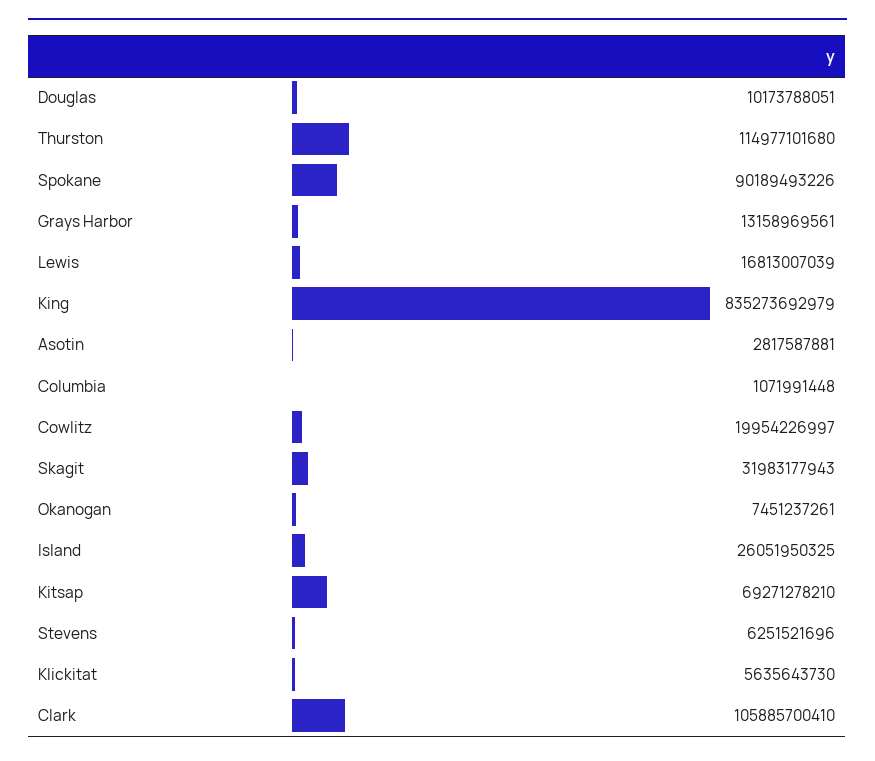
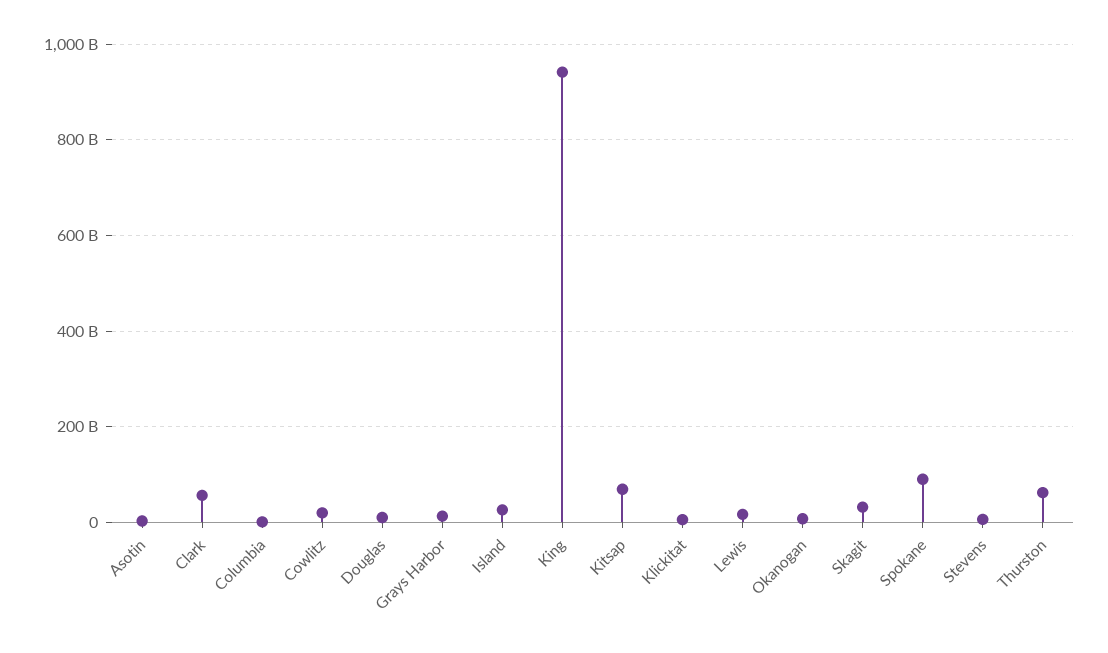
Thurston: 114977101680 -> 60000000000
King: 835273692979 -> 940000000000
Clark: 105885700410 -> 60000000000

